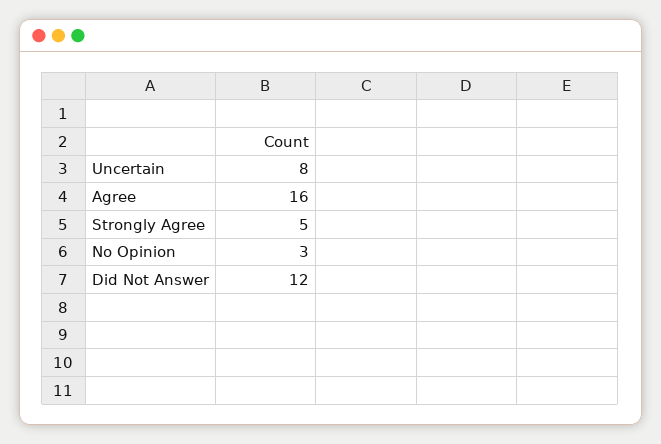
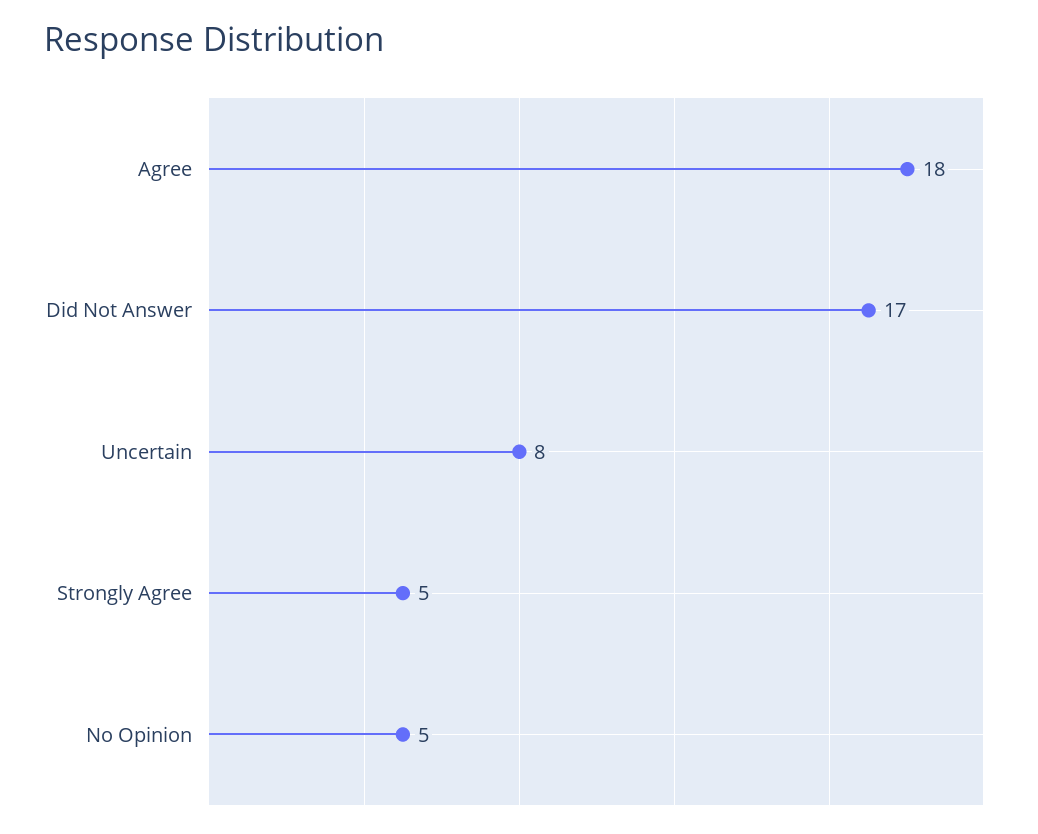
Agree: 16 -> 18
No Opinion: 3 -> 5
Did Not Answer: 12 -> 17

